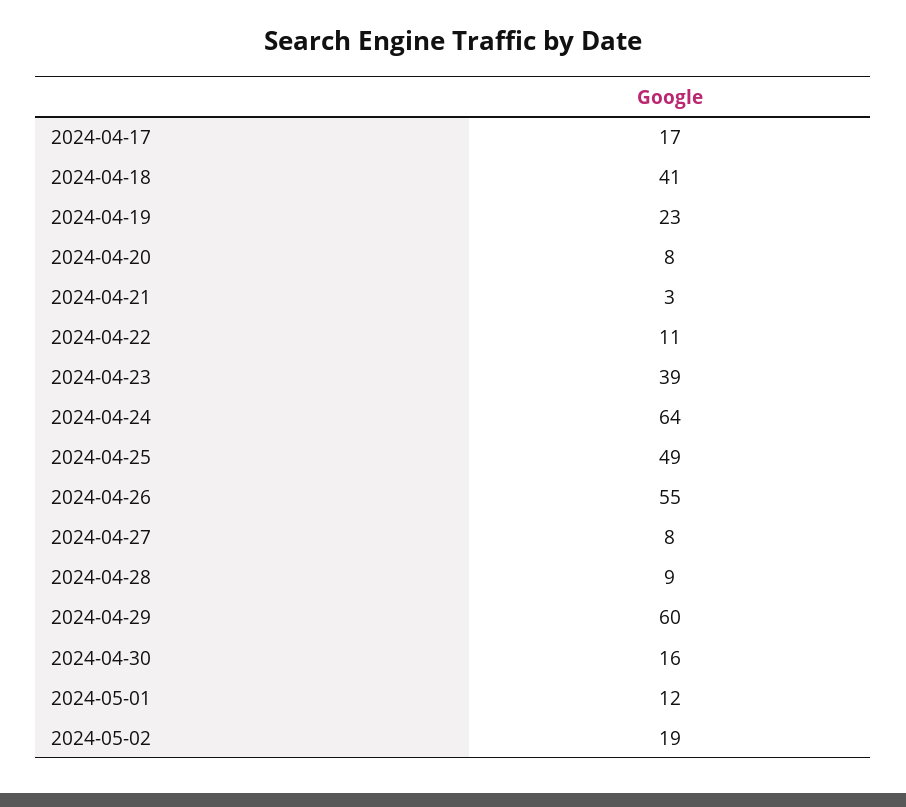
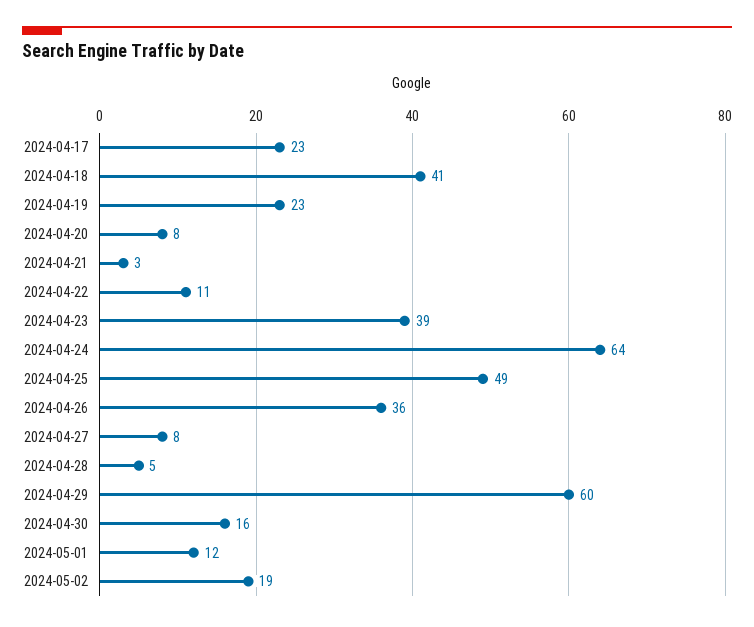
2024-04-17: 17 -> 23
2024-04-26: 55 -> 36
2024-04-28: 9 -> 5

